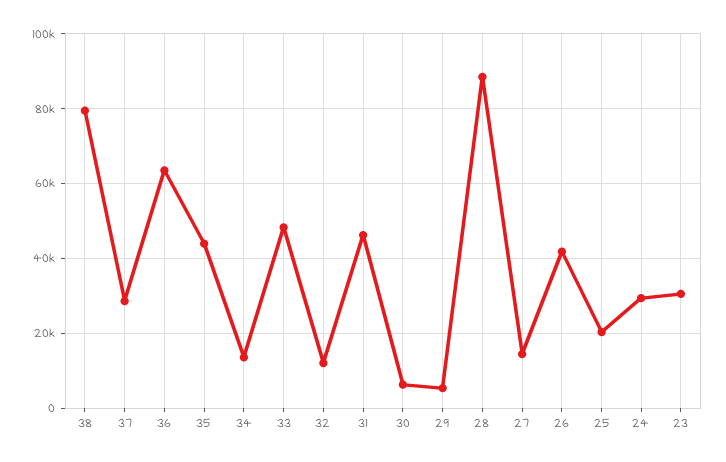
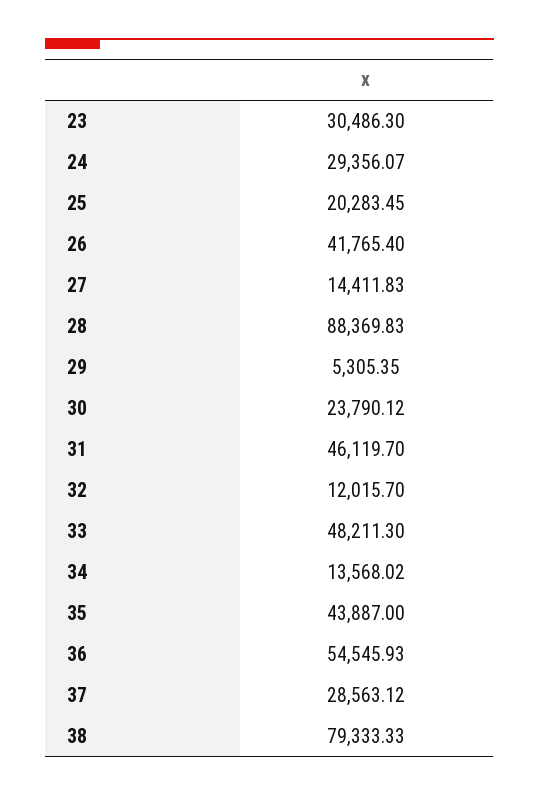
36: 64000 -> 54545.93
30: 6000 -> 23790.12

